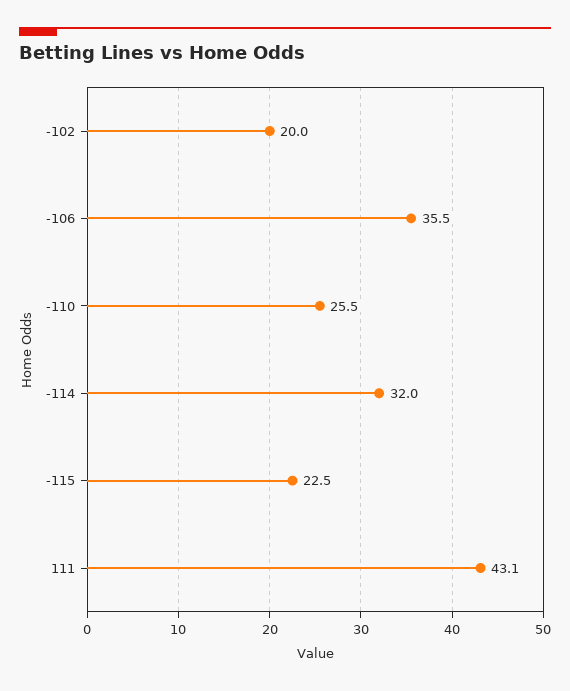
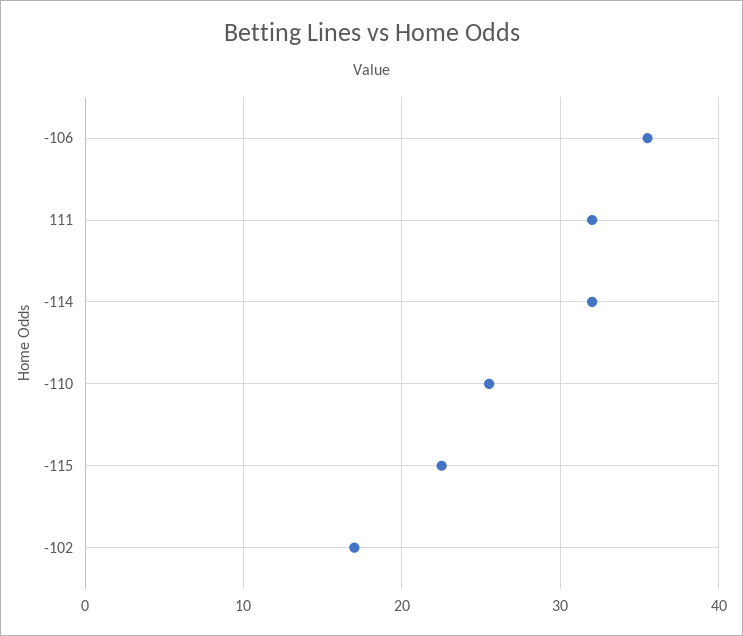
-102: 20 -> 17
111: 43.1 -> 32

